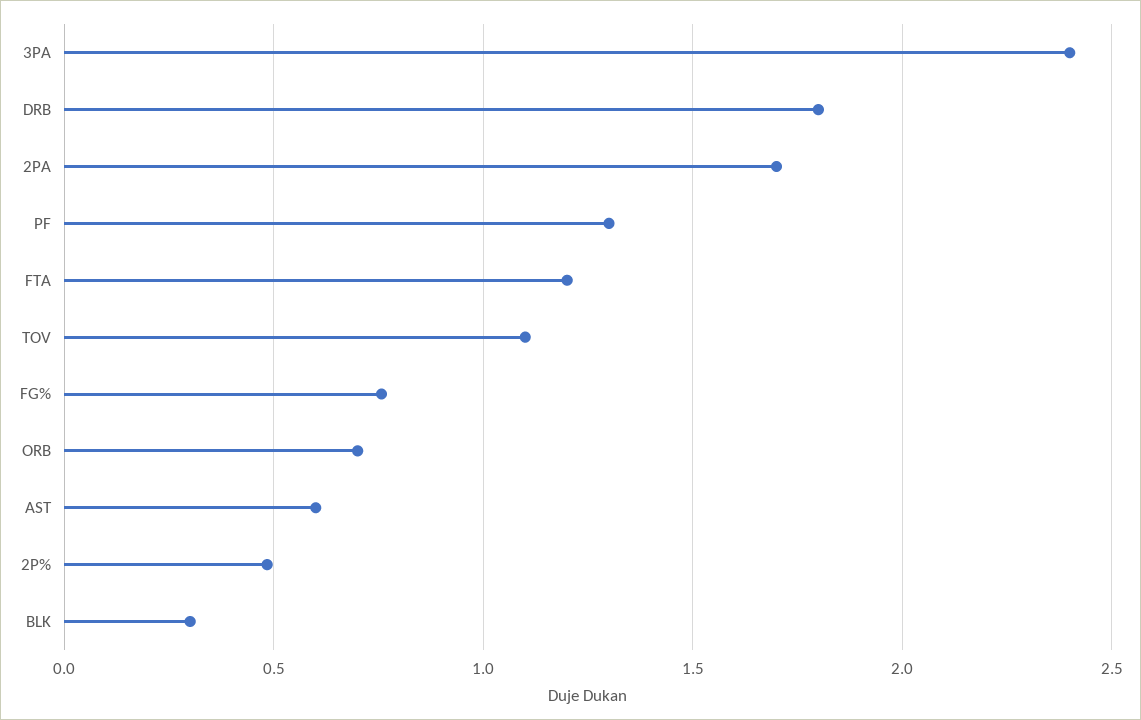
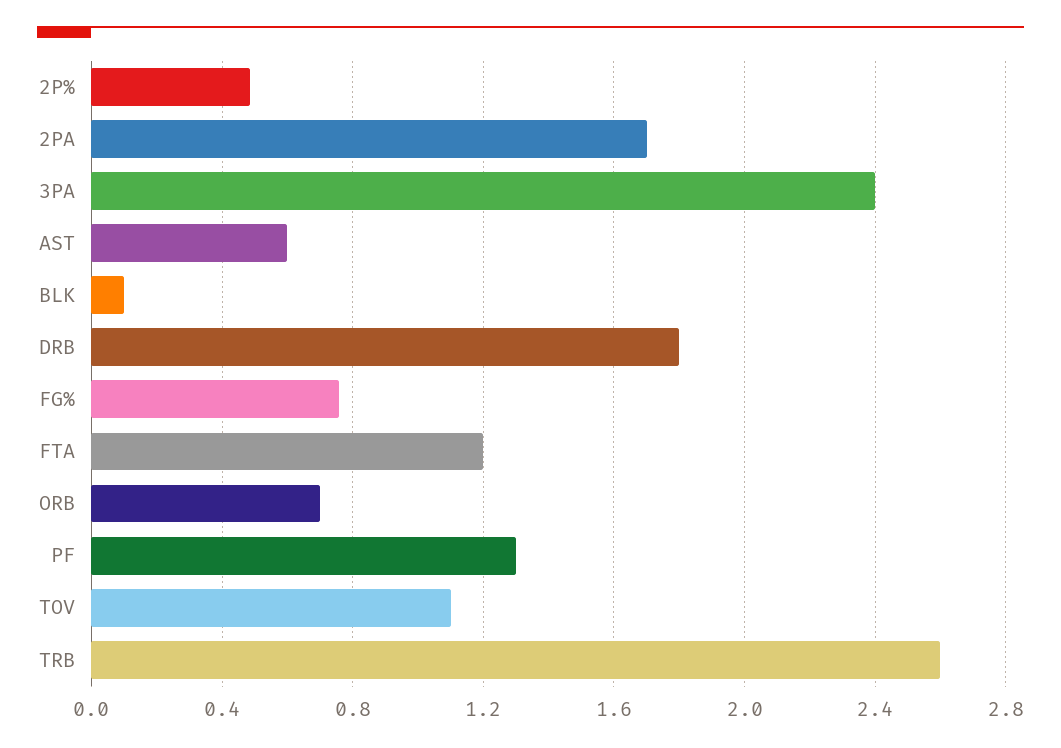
BLK: 0.3 -> 0.1
TRB: none -> 2.6

